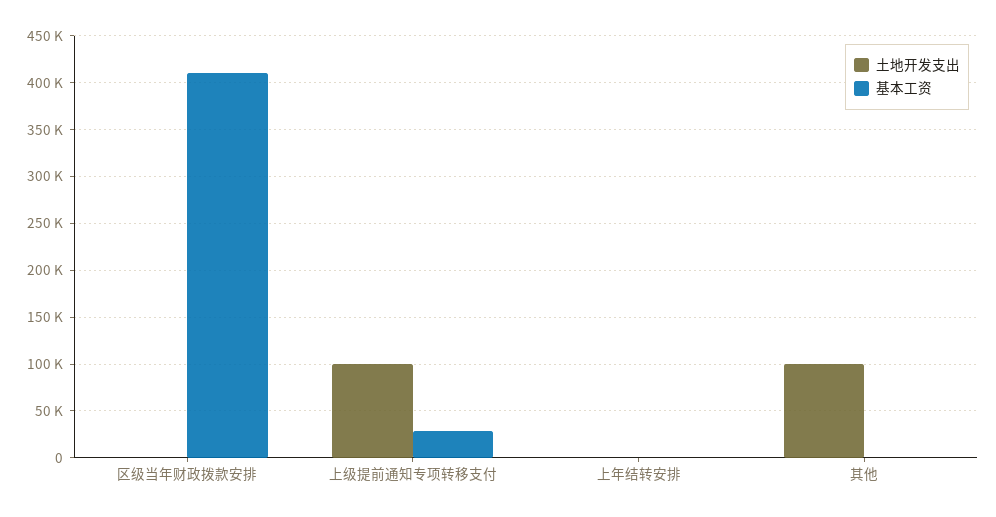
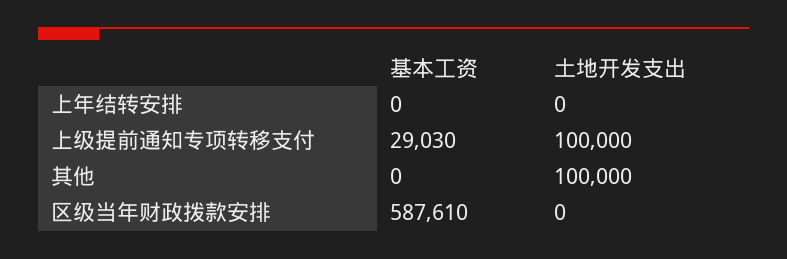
基本工资, 区级当年财政拨款安排: 410000 -> 587610

